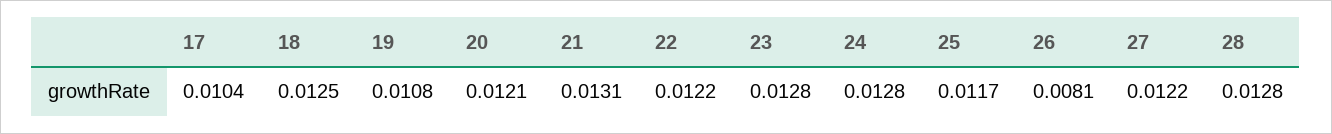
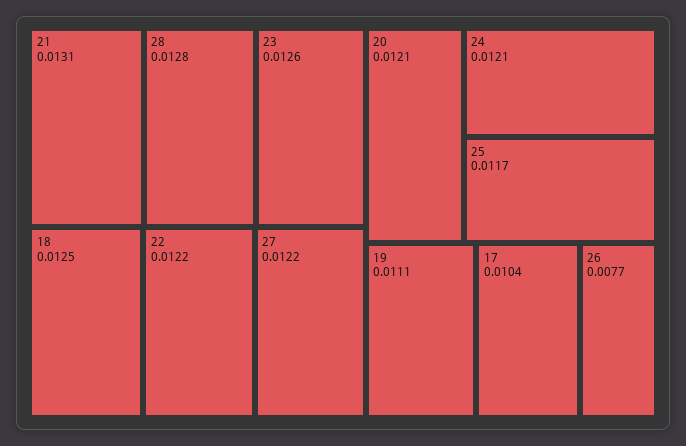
19: 0.0108 -> 0.0111
23: 0.0128 -> 0.0126
24: 0.0128 -> 0.0121
26: 0.0081 -> 0.0077

